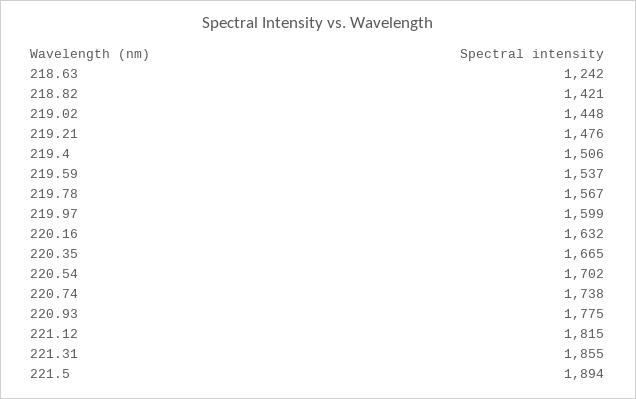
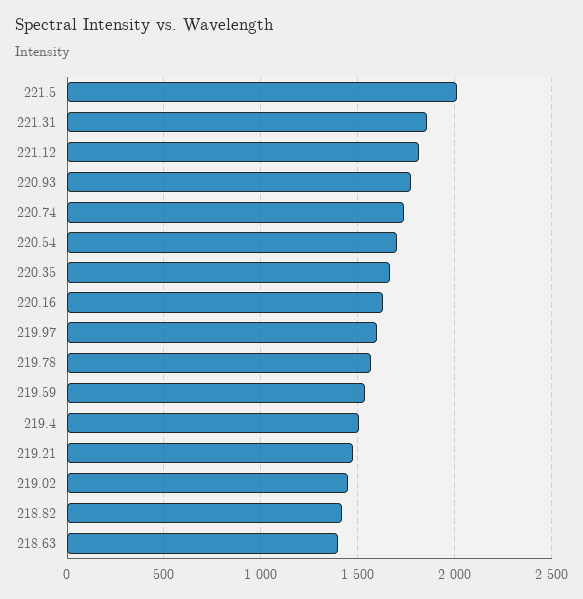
218.63: 1242 -> 1400
221.5: 1894 -> 2000

